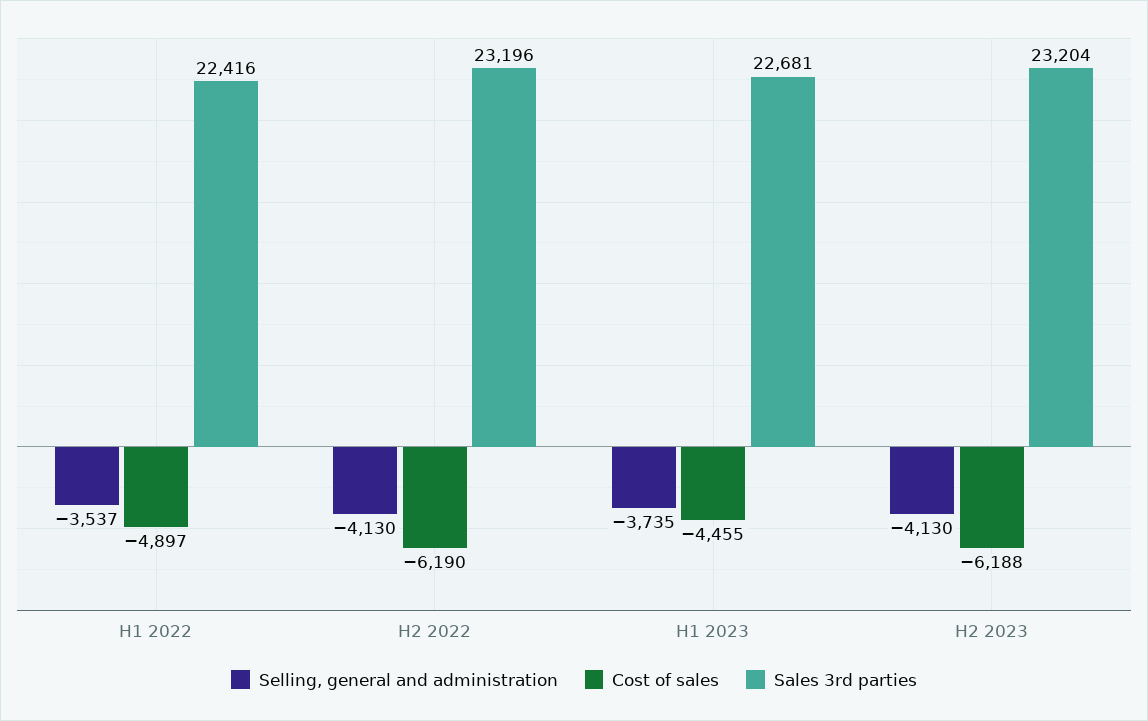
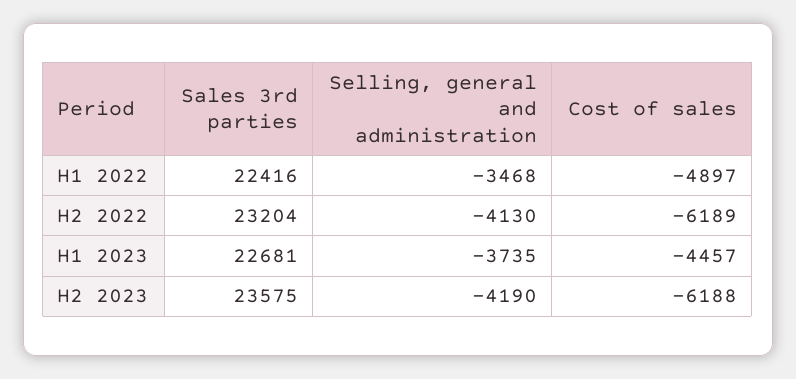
Selling, general and administration, H1 2022: -3537 -> -3468
Cost of sales, H2 2022: -6190 -> -6189
Sales 3rd parties, H2 2022: 23196 -> 23204
Cost of sales, H1 2023: -4455 -> -4457
Selling, general and administration, H2 2023: -4130 -> -4190
Sales 3rd parties, H2 2023: 23204 -> 23575

